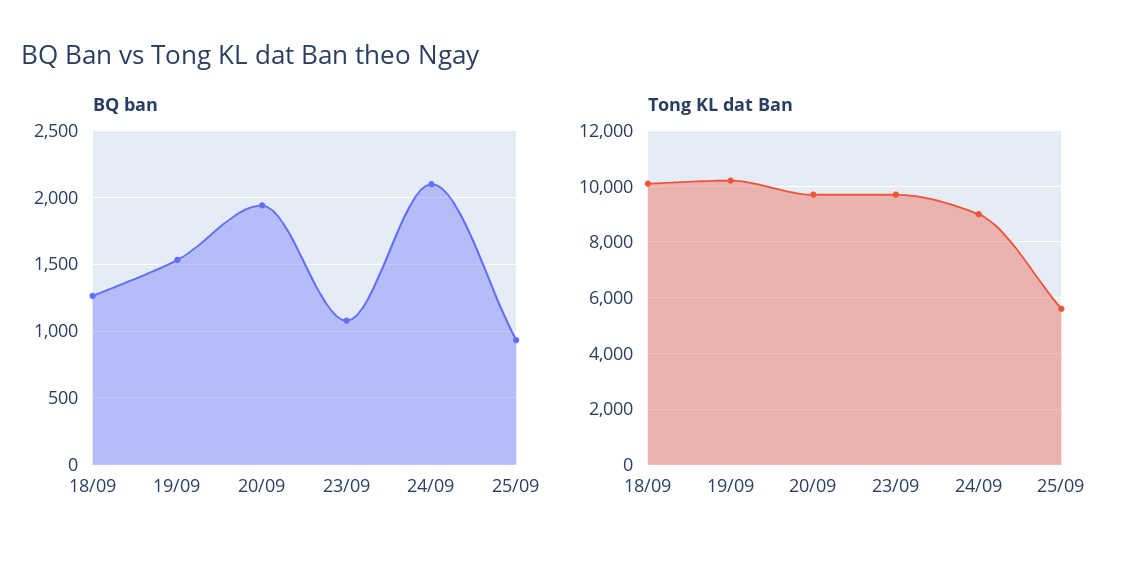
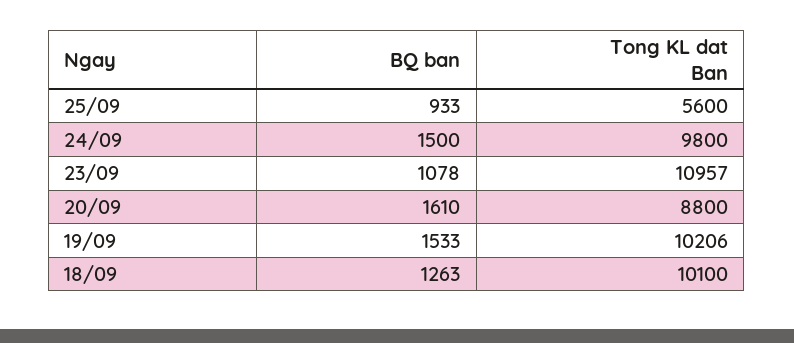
BQ ban, 20/09: 1950 -> 1610
BQ ban, 24/09: 2100 -> 1500
Tong KL dat Ban, 20/09: 9750 -> 8800
Tong KL dat Ban, 23/09: 9750 -> 10957
Tong KL dat Ban, 24/09: 9000 -> 9800

